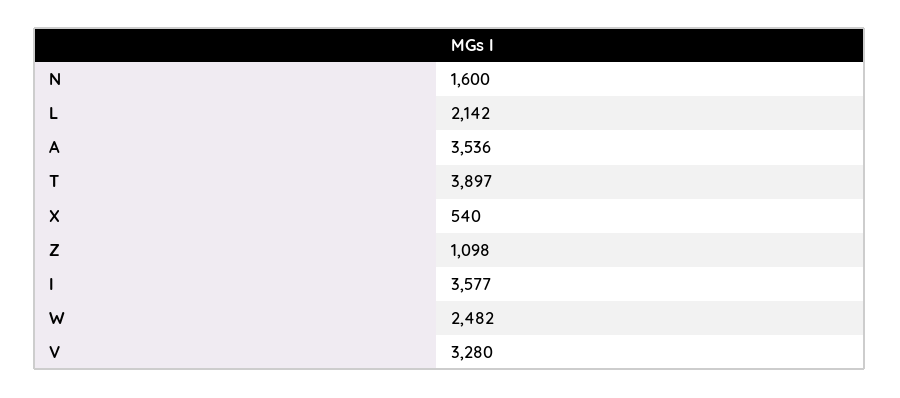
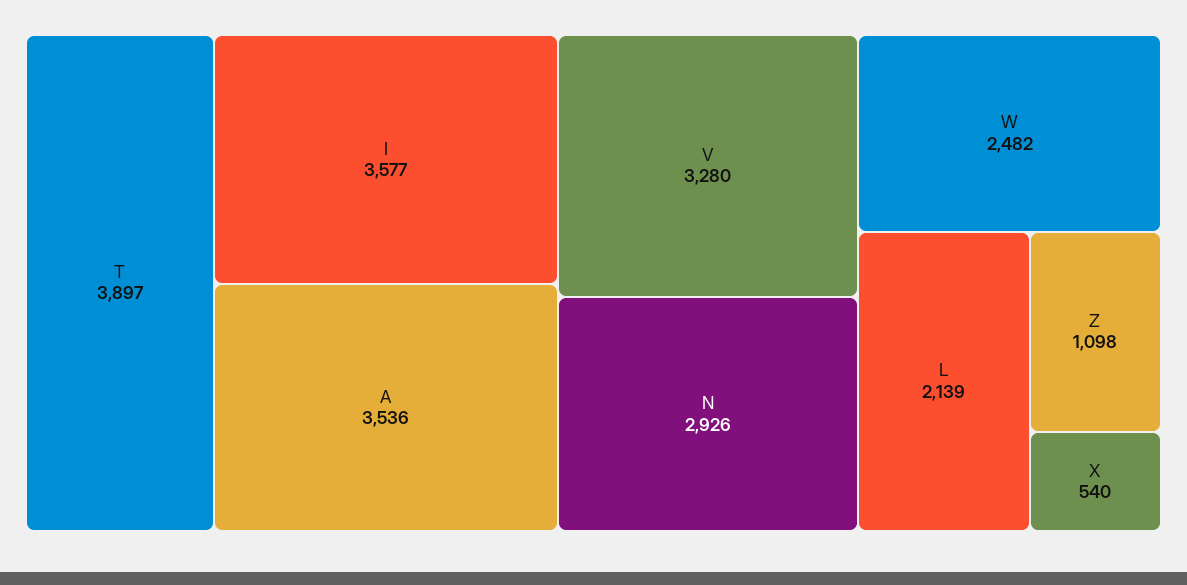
N: 1600 -> 2926
L: 2142 -> 2139

